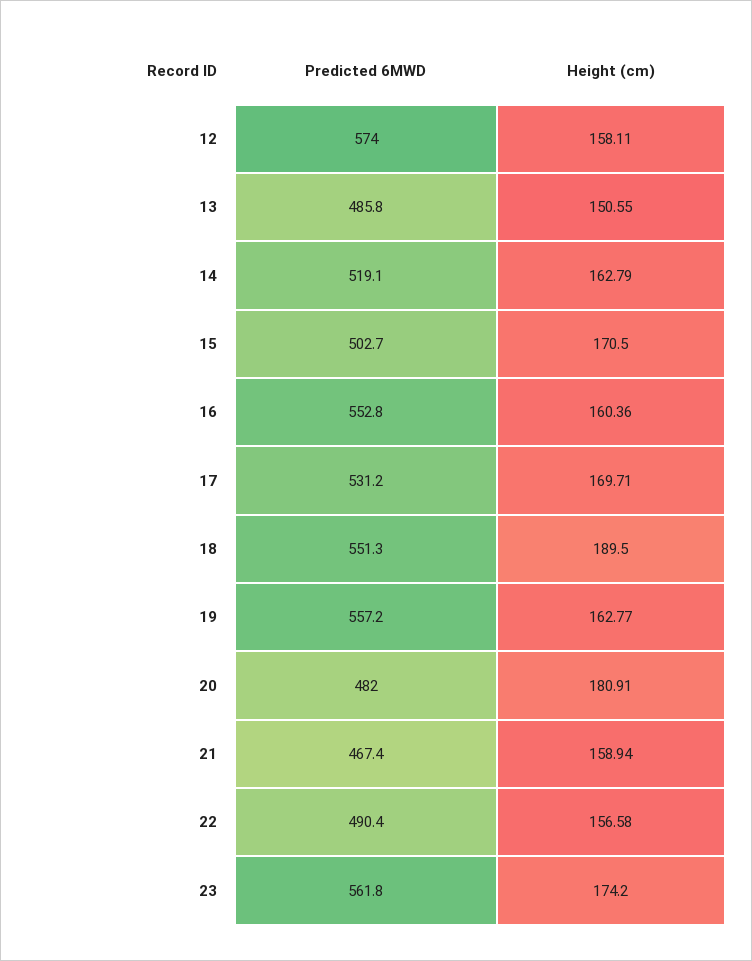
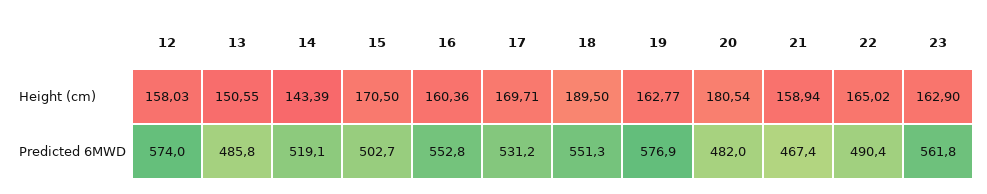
Height (cm), 12: 158.11 -> 158.03
Height (cm), 14: 162.79 -> 143.39
Predicted 6MWD, 19: 557.2 -> 576.9
Height (cm), 20: 180.91 -> 180.54
Height (cm), 22: 156.58 -> 165.02
Height (cm), 23: 174.2 -> 162.9

